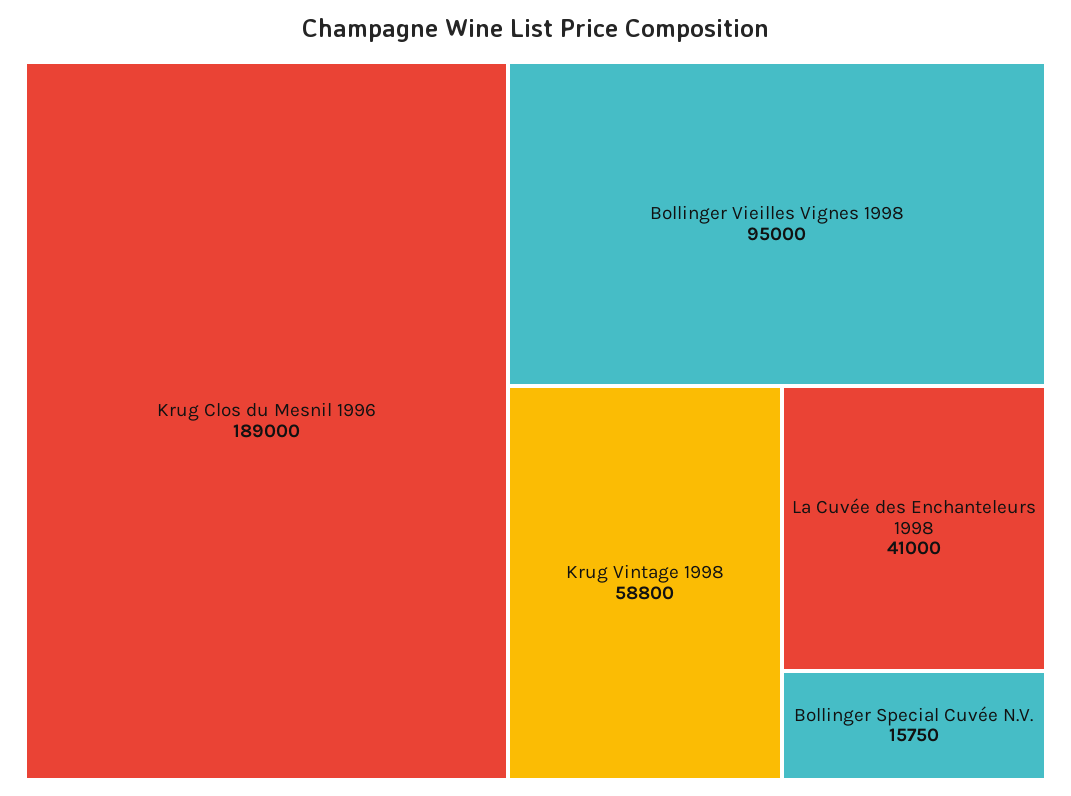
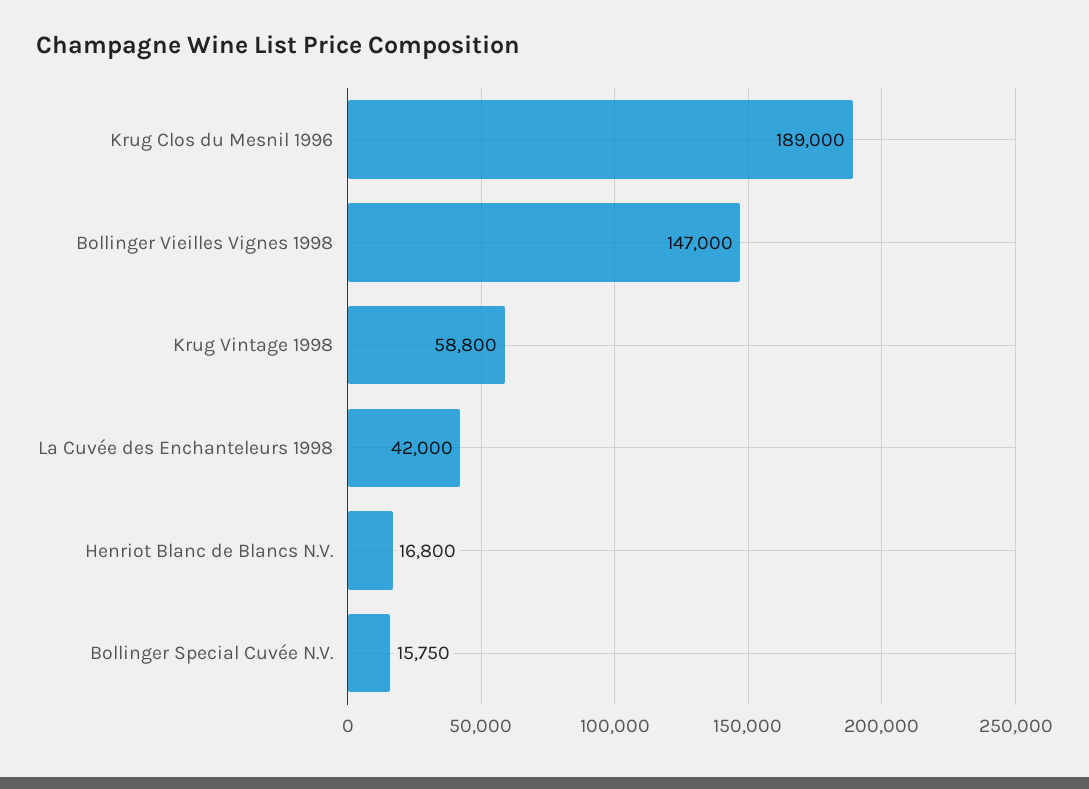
Bollinger Vieilles Vignes 1998: 95000 -> 147000
La Cuvée des Enchanteleurs 1998: 41000 -> 42000
Henriot Blanc de Blancs N.V.: none -> 16800

